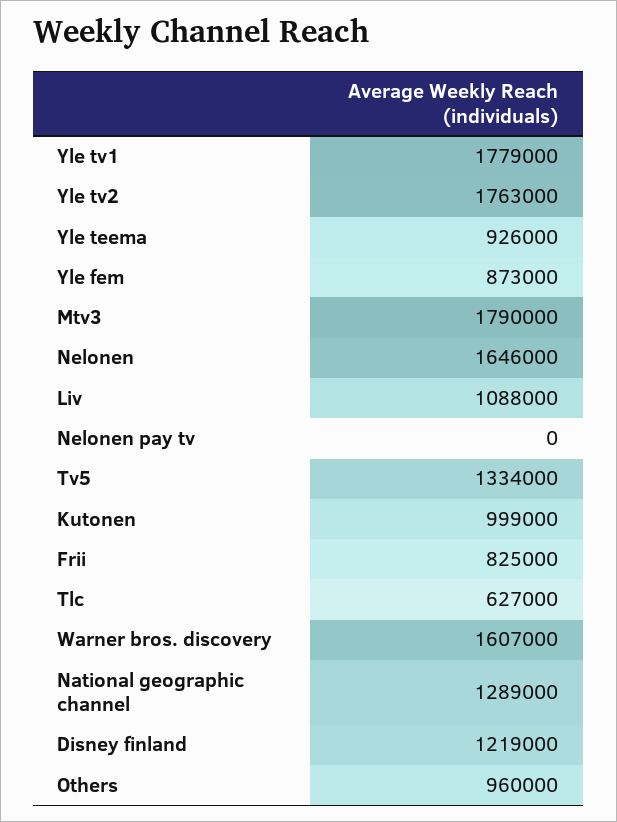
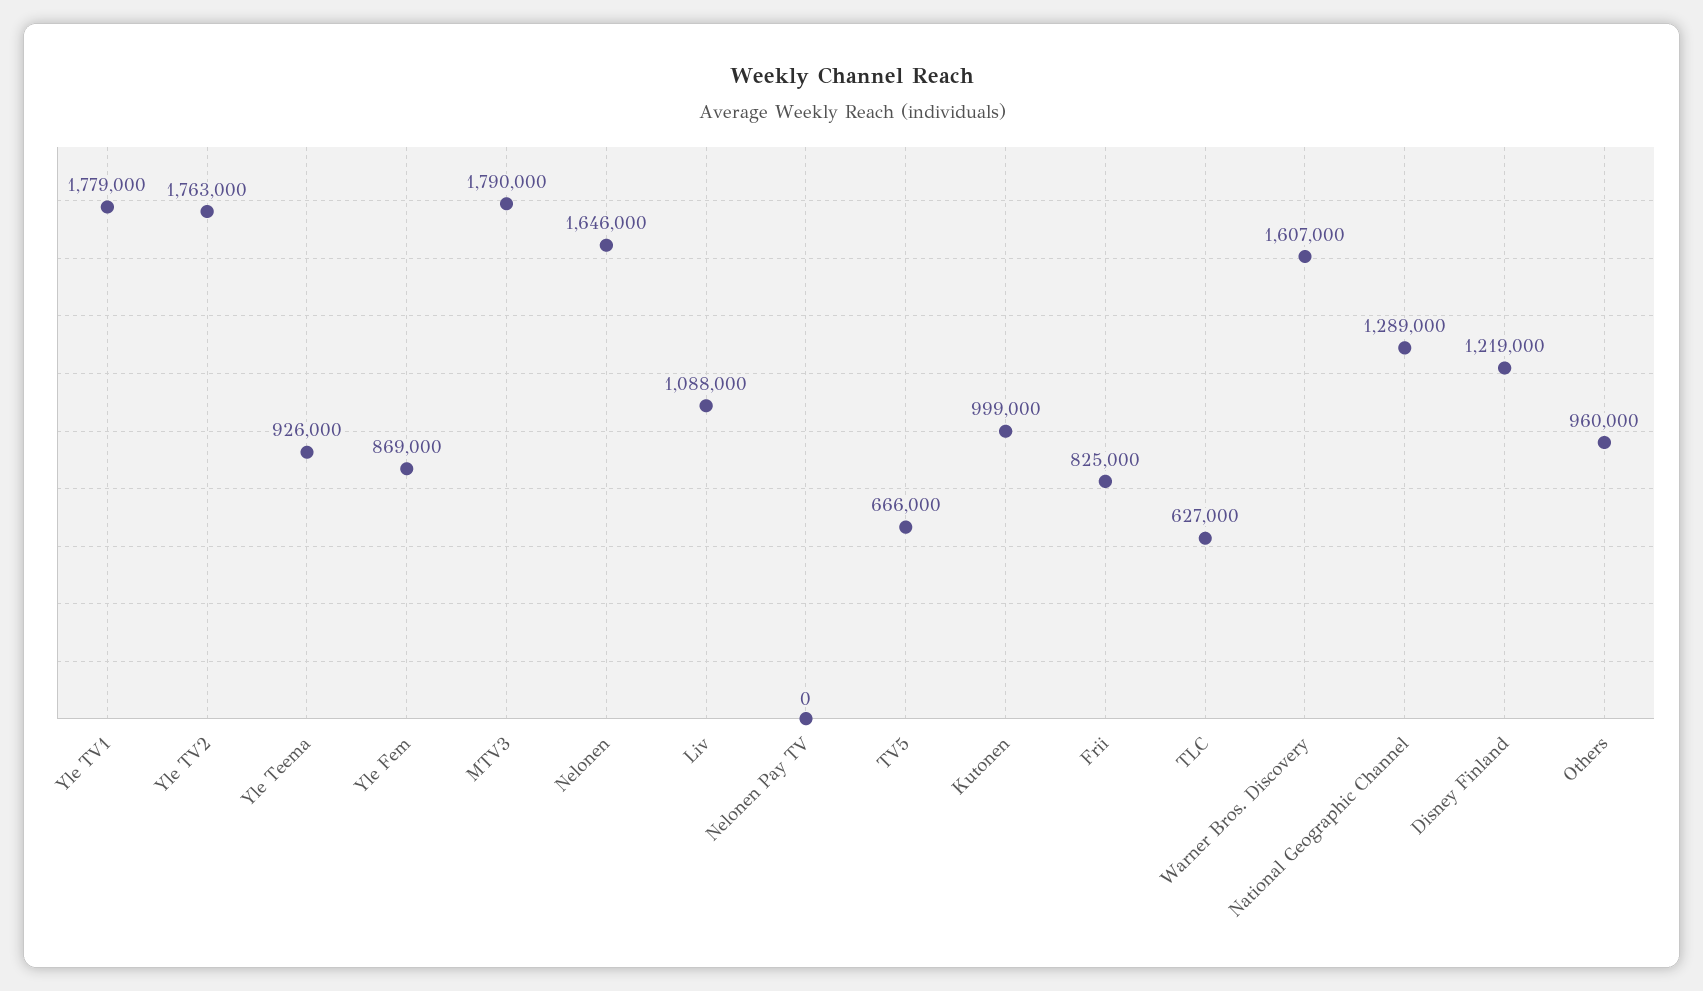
Yle fem: 873000 -> 869000
Tv5: 1334000 -> 666000

